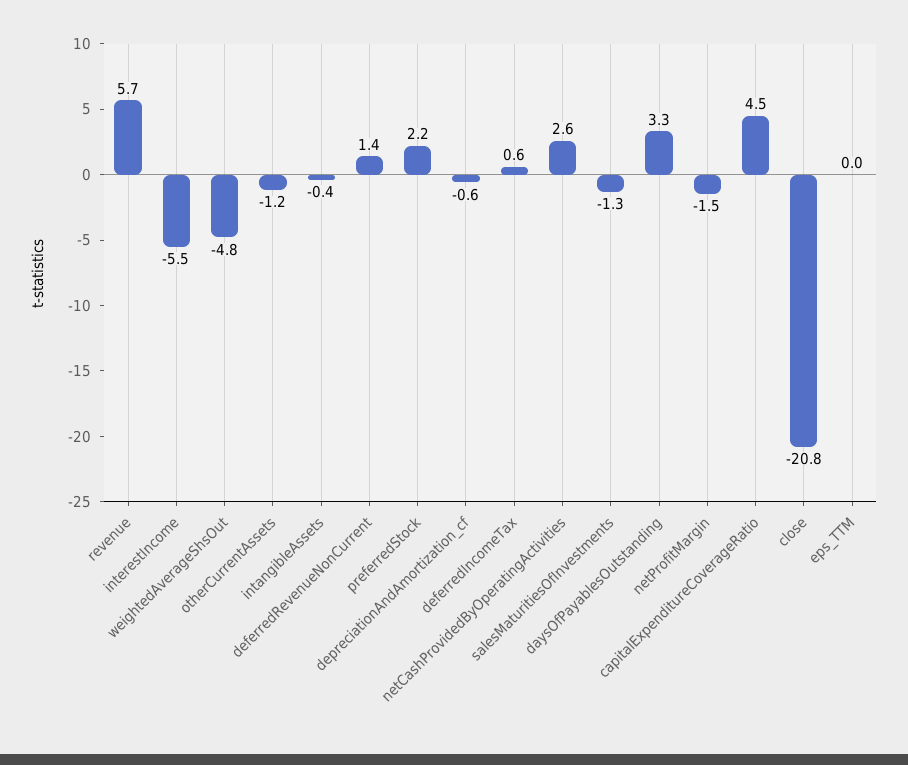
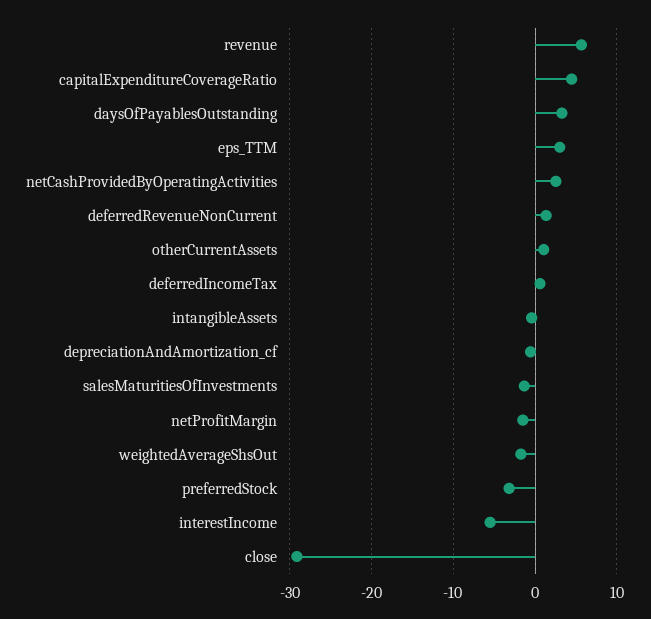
weightedAverageShsOut: -4.8 -> -2
otherCurrentAssets: -1.2 -> 1
preferredStock: 2.2 -> -3
close: -20.8 -> -29
eps_TTM: 0 -> 3

